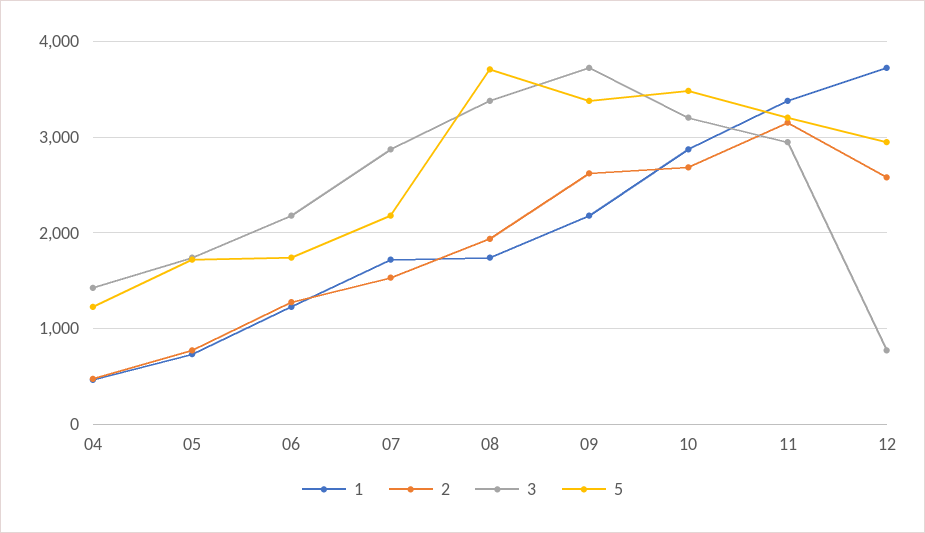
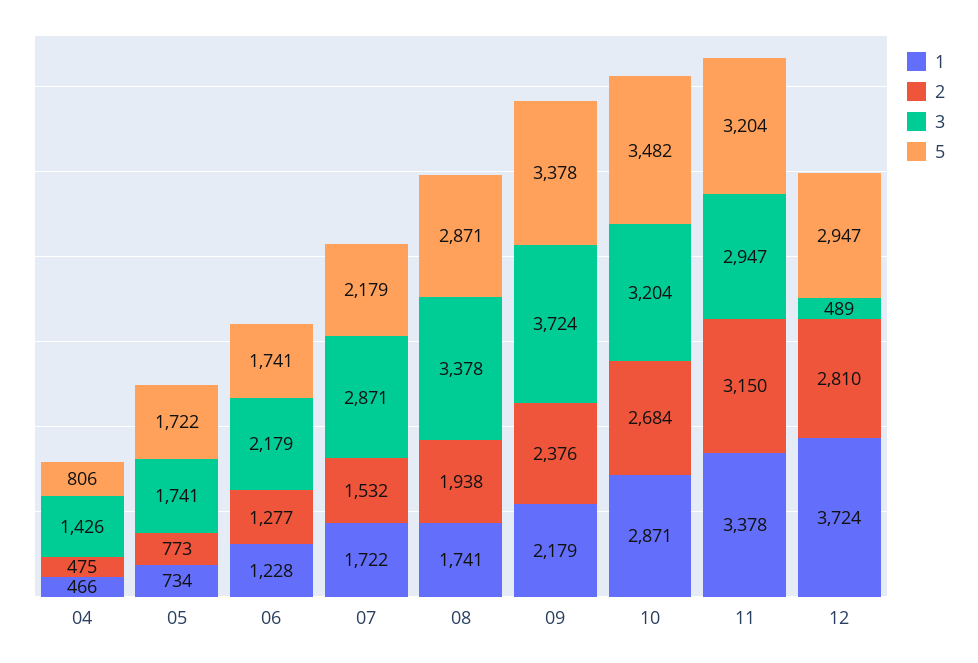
5, 04: 1200 -> 806
5, 08: 3700 -> 2871
2, 09: 2600 -> 2376
2, 12: 2600 -> 2810
3, 12: 800 -> 489

